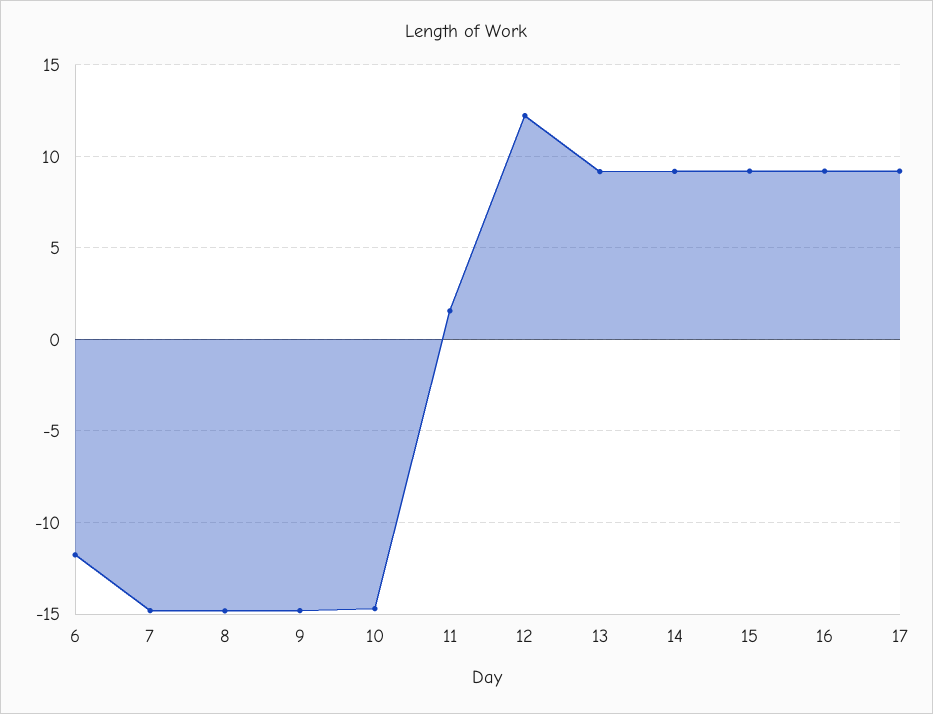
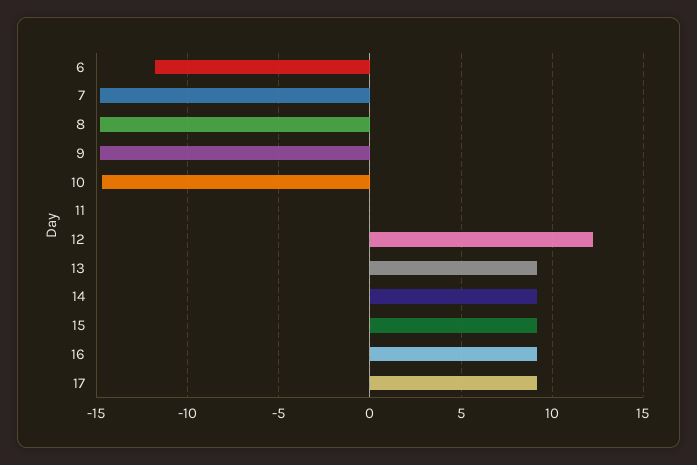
11: 1.5 -> 0

